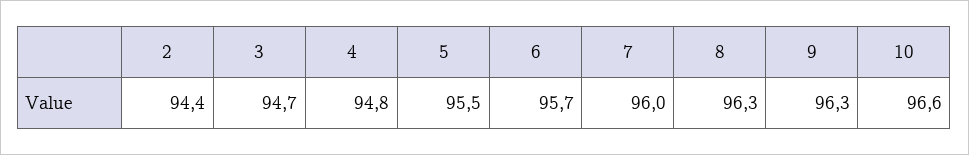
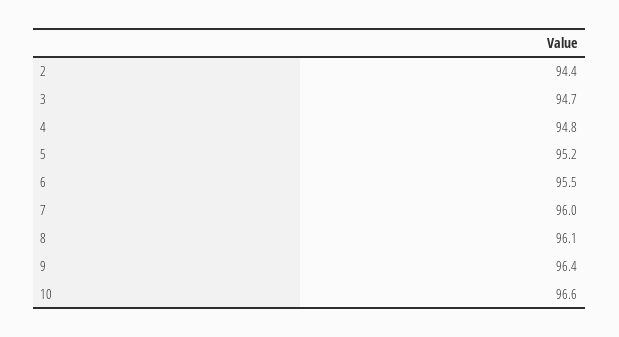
5: 95.5 -> 95.2
6: 95.7 -> 95.5
8: 96.3 -> 96.1
9: 96.3 -> 96.4

